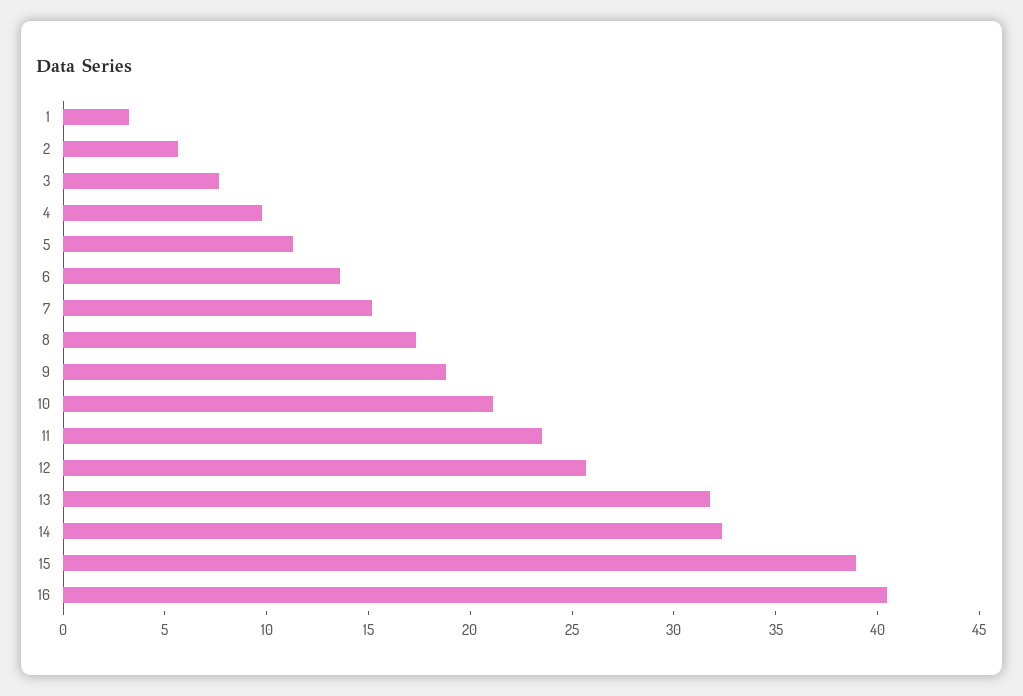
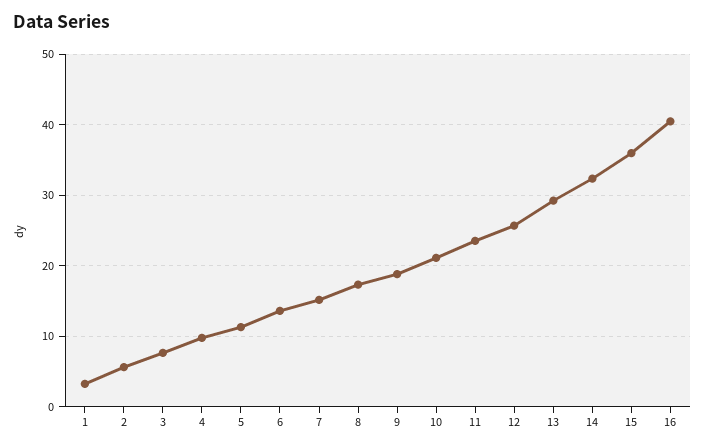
13: 32 -> 29
15: 39 -> 36

